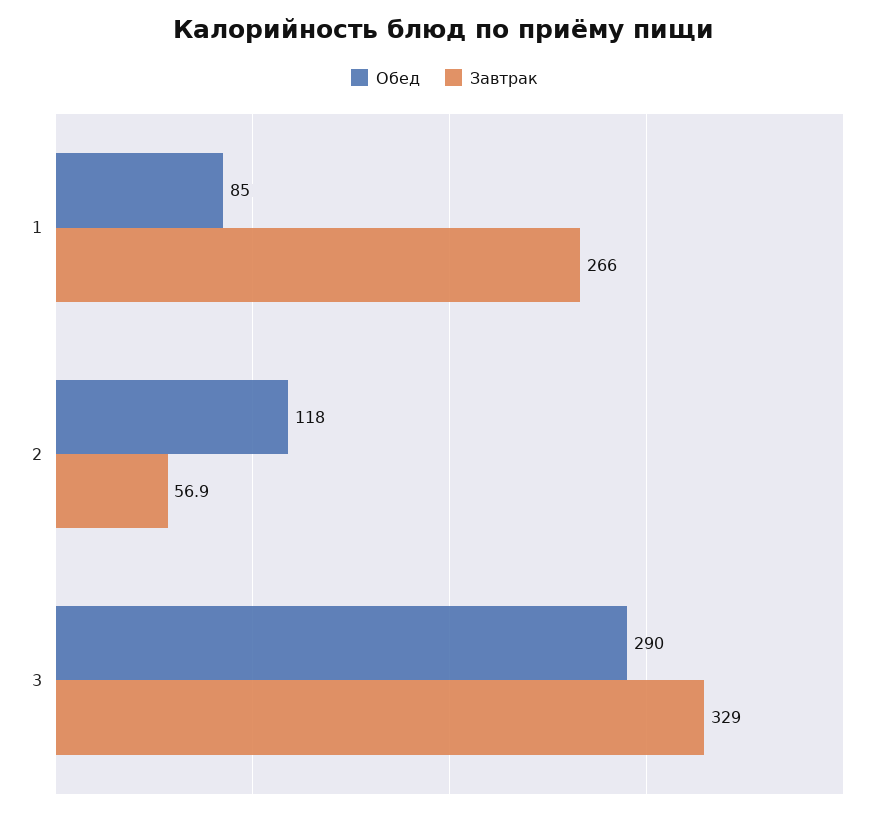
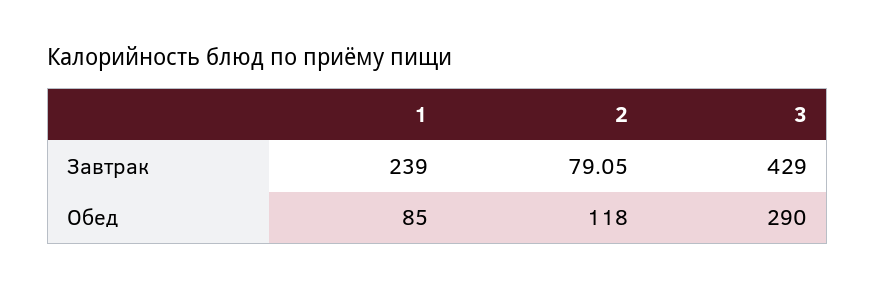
Завтрак, 1: 266 -> 239
Завтрак, 2: 56.9 -> 79.05
Завтрак, 3: 329 -> 429

